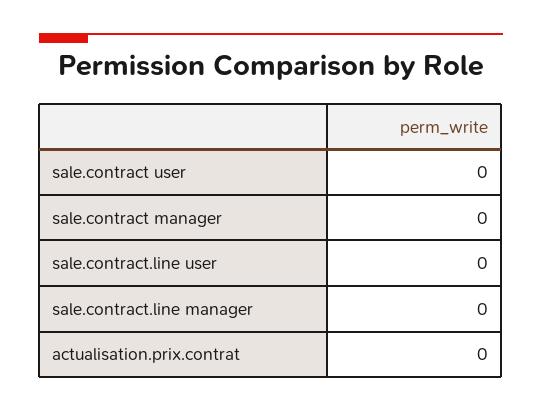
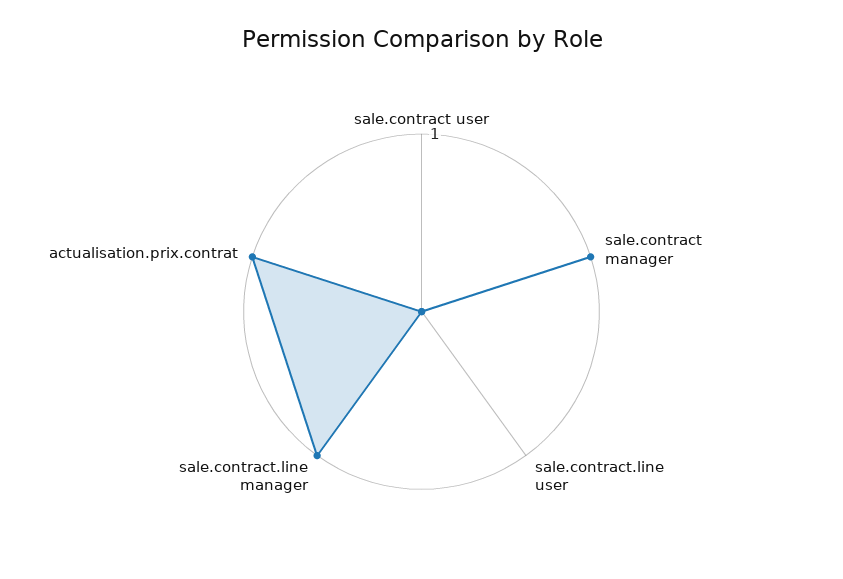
sale.contract manager: 0 -> 1
sale.contract.line manager: 0 -> 1
actualisation.prix.contrat: 0 -> 1

